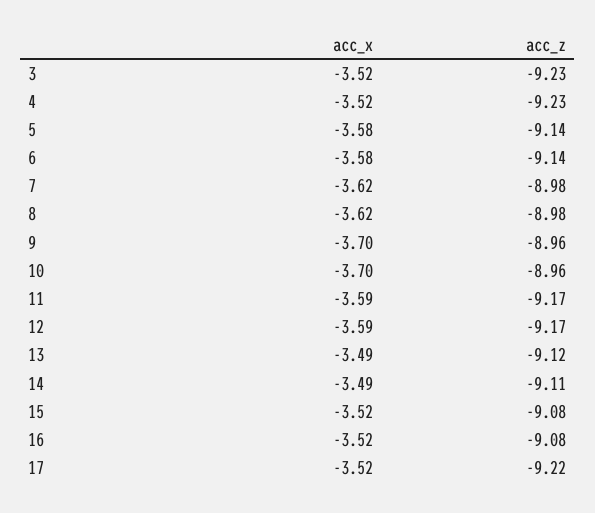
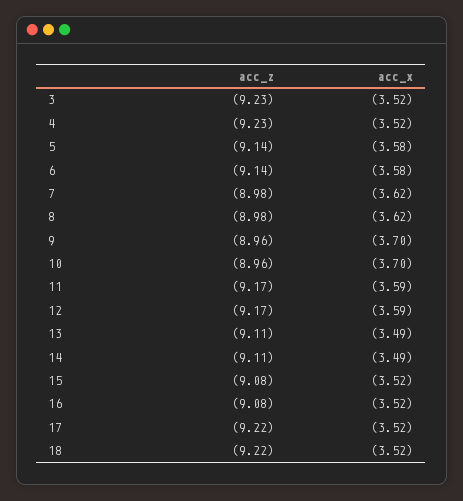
acc_z, 13: -9.12 -> -9.11
acc_z, 18: none -> -9.22
acc_x, 18: none -> -3.52

